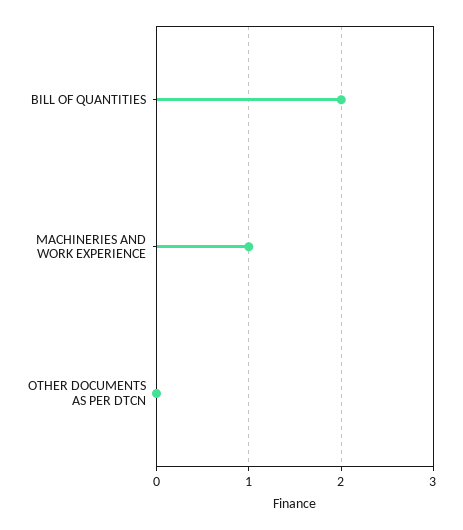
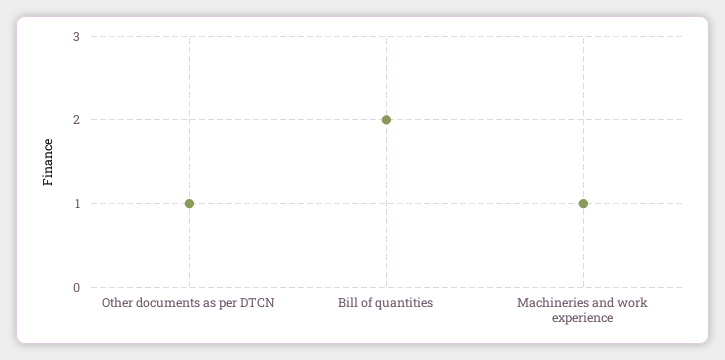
OTHER DOCUMENTS AS PER DTCN: 0 -> 1

